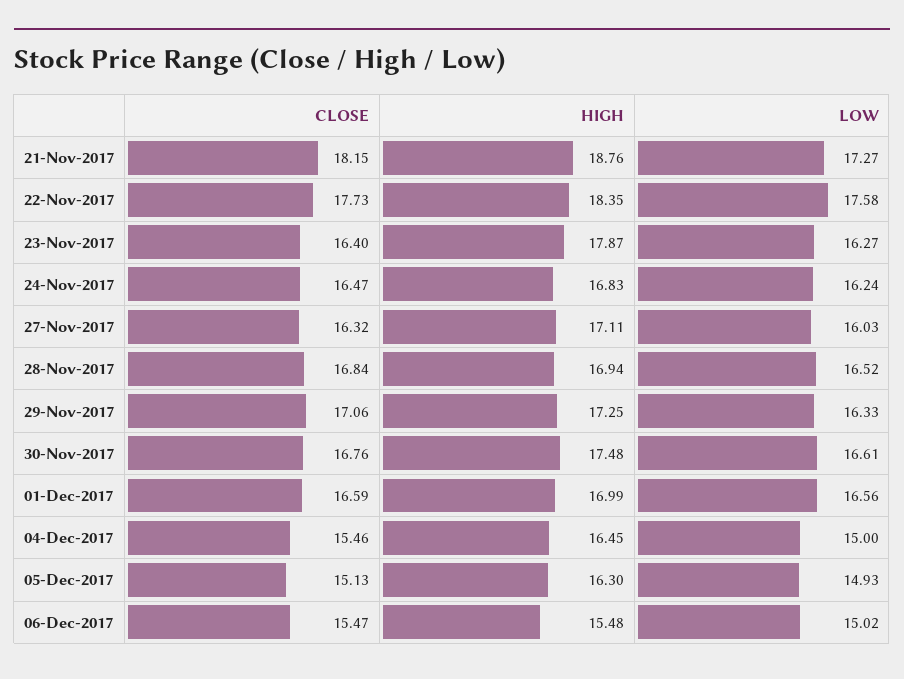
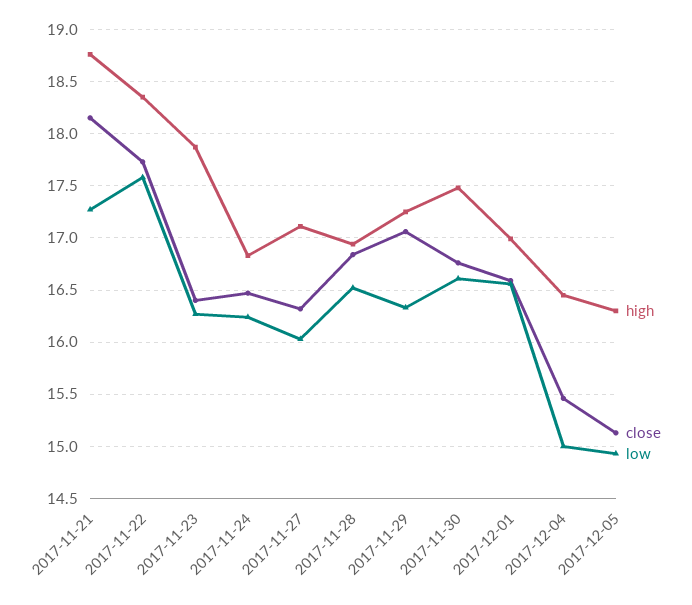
CLOSE, 06-Dec-2017: 15.47 -> none
HIGH, 06-Dec-2017: 15.48 -> none
LOW, 06-Dec-2017: 15.02 -> none

